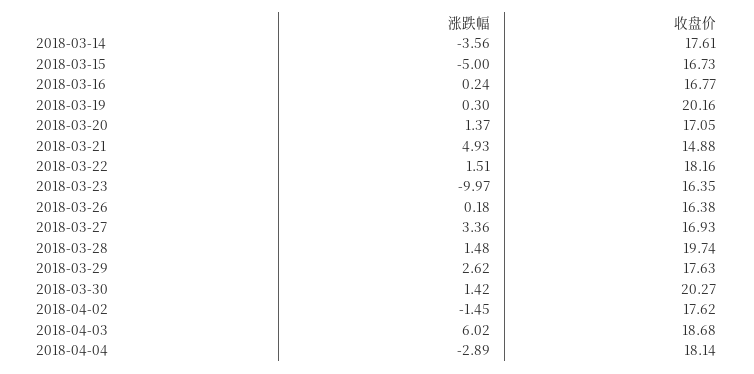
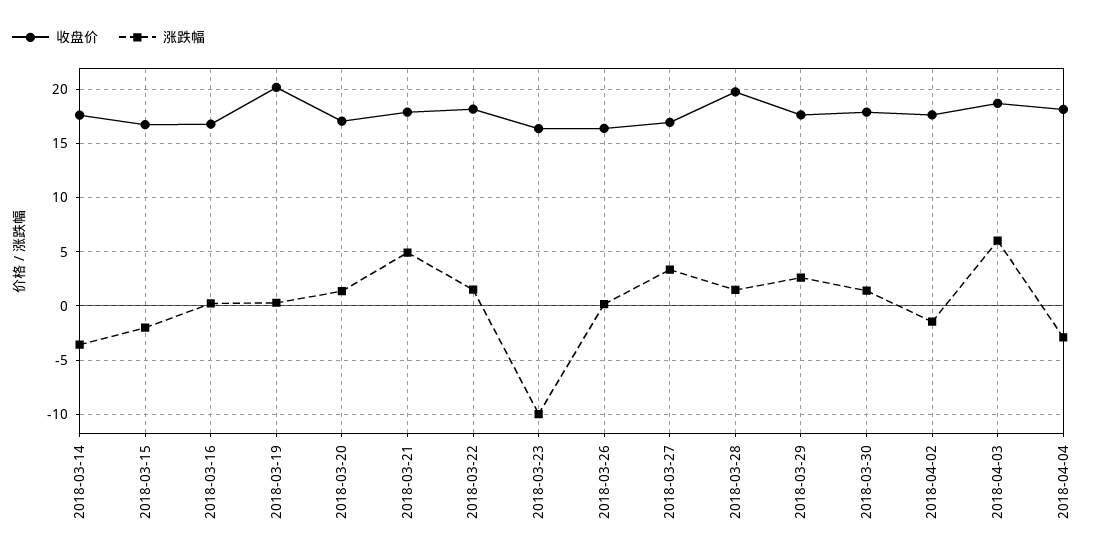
涨跌幅, 2018-03-15: -5 -> -2
收盘价, 2018-03-21: 14.88 -> 18
收盘价, 2018-03-30: 20.27 -> 18

